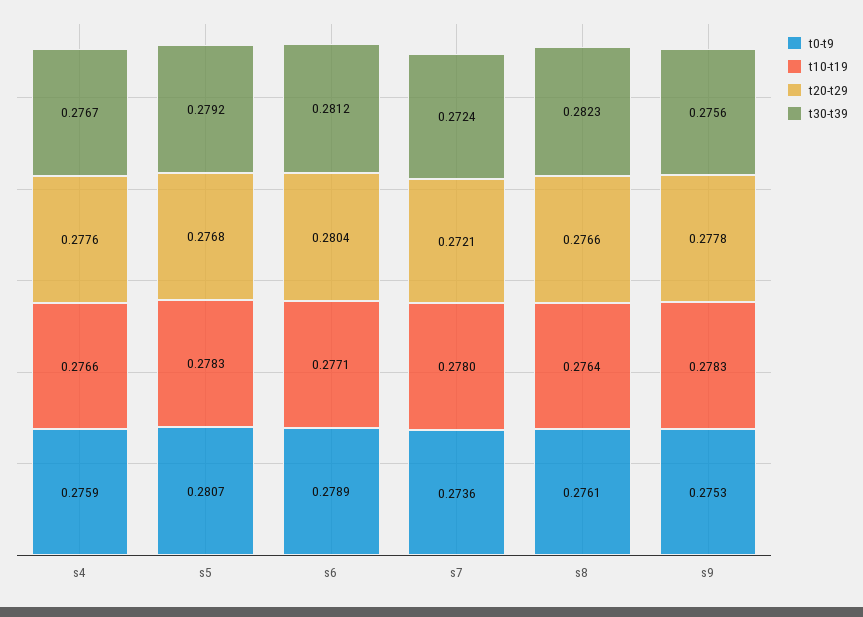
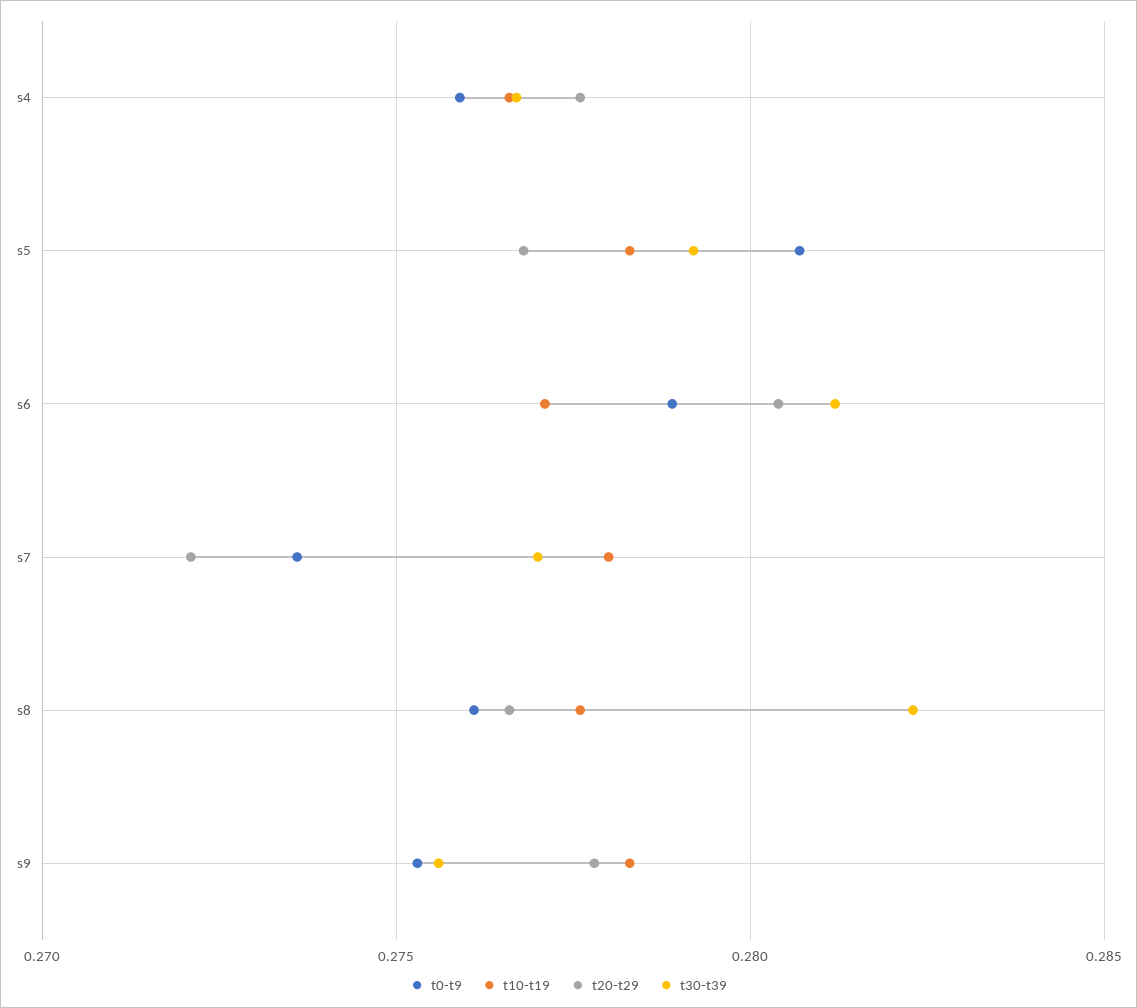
t30-t39, s7: 0.2724 -> 0.277
t10-t19, s8: 0.2764 -> 0.2775

